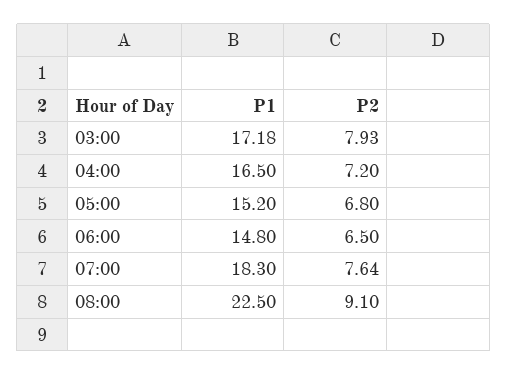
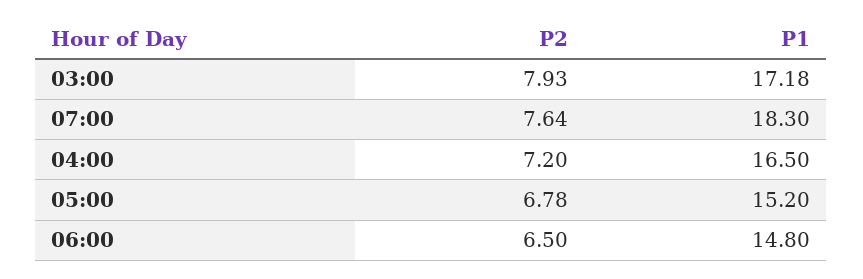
P2, 05:00: 6.8 -> 6.78
P1, 08:00: 22.5 -> none
P2, 08:00: 9.1 -> none

